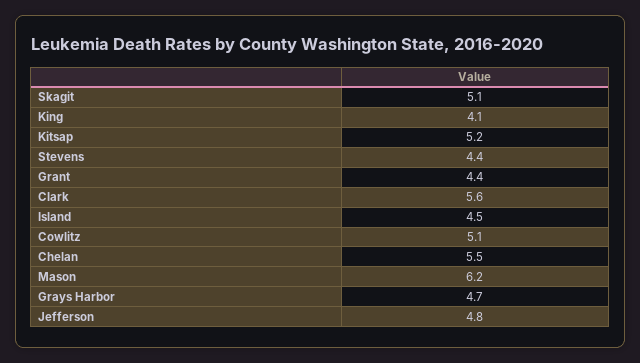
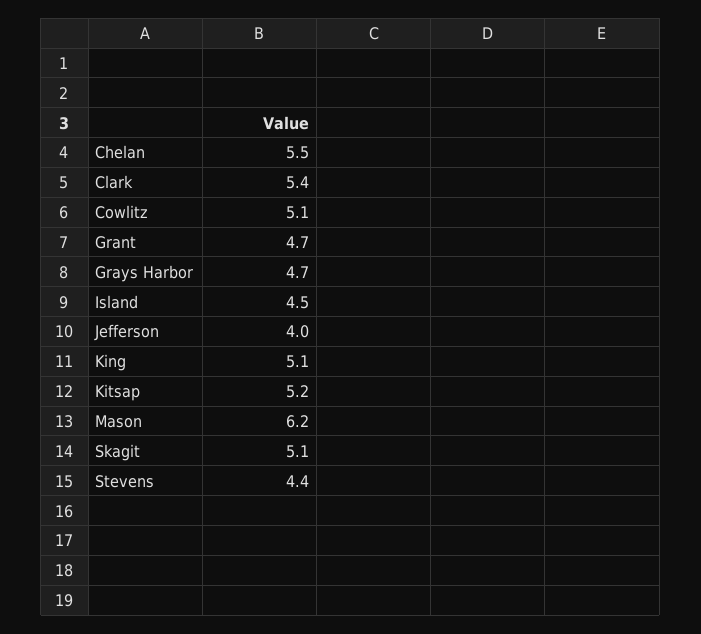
King: 4.1 -> 5.1
Grant: 4.4 -> 4.7
Clark: 5.6 -> 5.4
Jefferson: 4.8 -> 4

